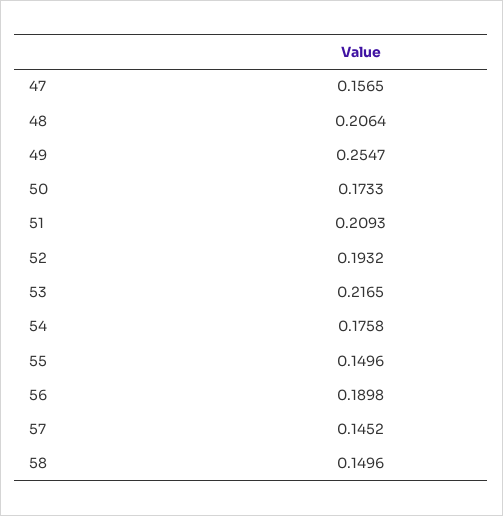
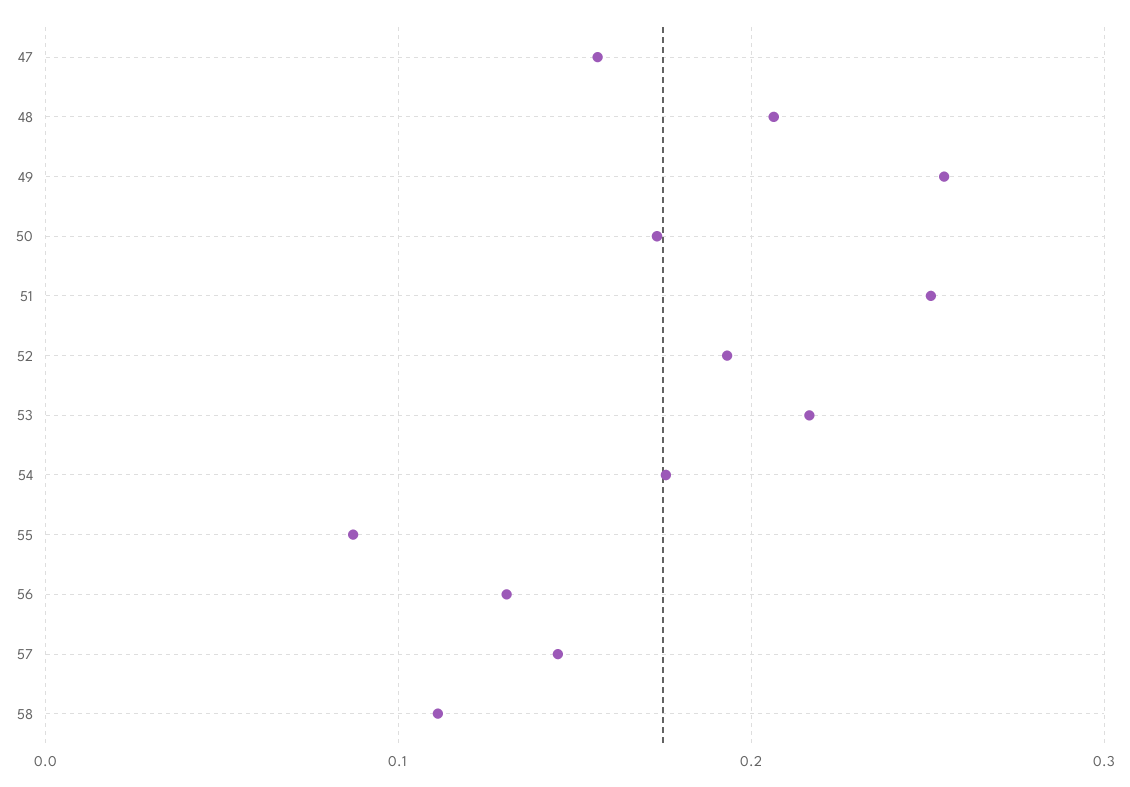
51: 0.2093 -> 0.25
55: 0.1496 -> 0.09
56: 0.1898 -> 0.13
58: 0.1496 -> 0.11

